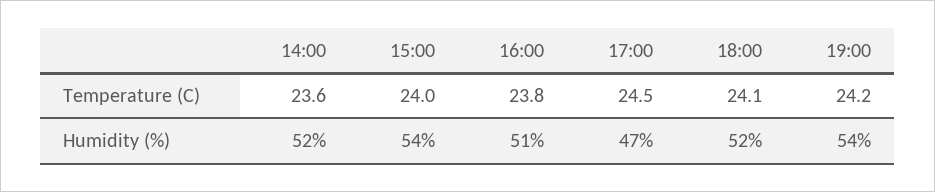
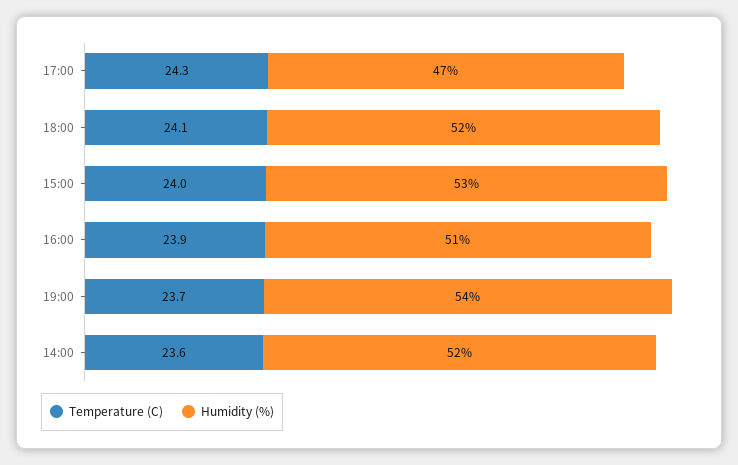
Temperature (C), 16:00: 23.8 -> 23.9
Temperature (C), 17:00: 24.5 -> 24.3
Temperature (C), 19:00: 24.2 -> 23.7
Humidity (%), 15:00: 54 -> 53

